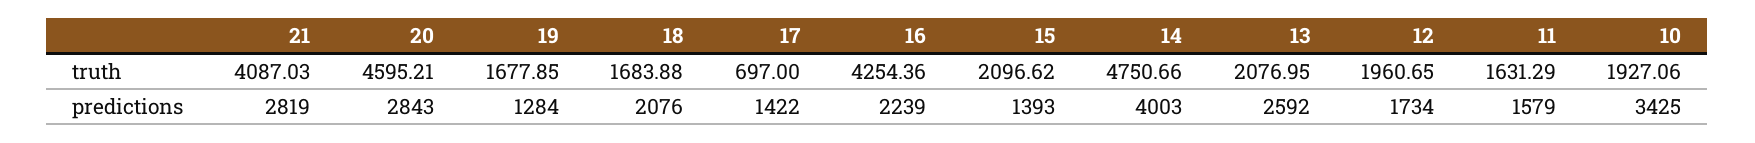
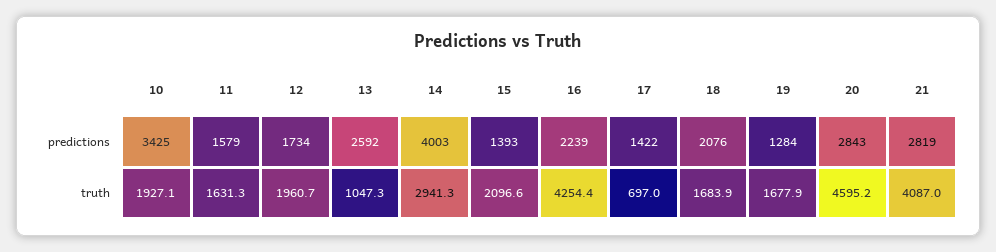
14, truth: 4750.66 -> 2941.3
13, truth: 2076.95 -> 1047.3

